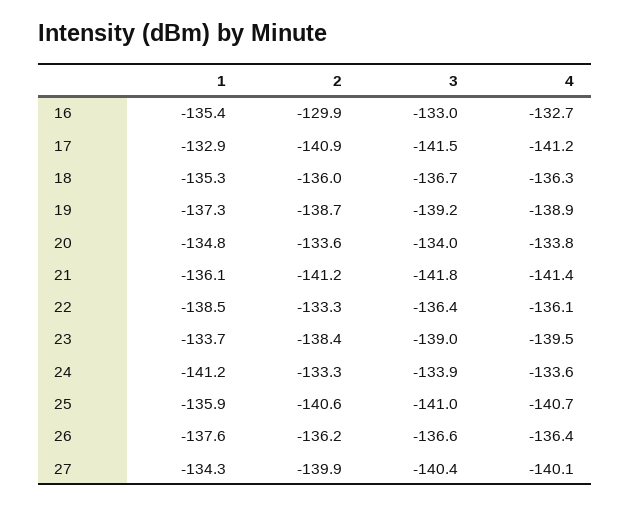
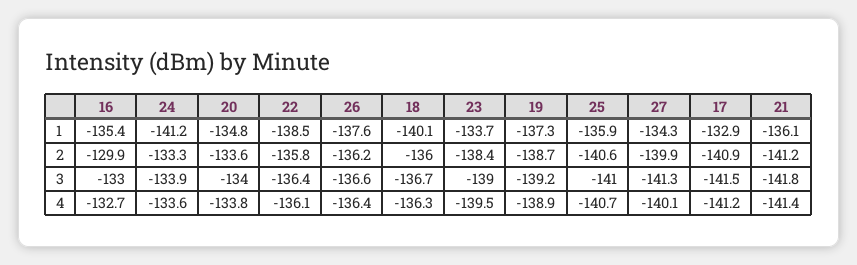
1, 18: -135.3 -> -140.1
2, 22: -133.3 -> -135.8
3, 27: -140.4 -> -141.3

